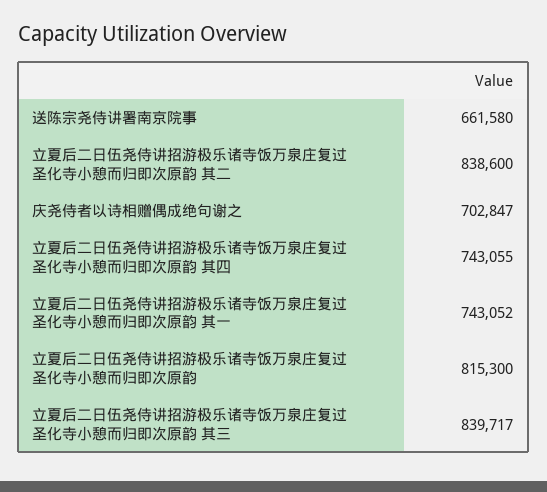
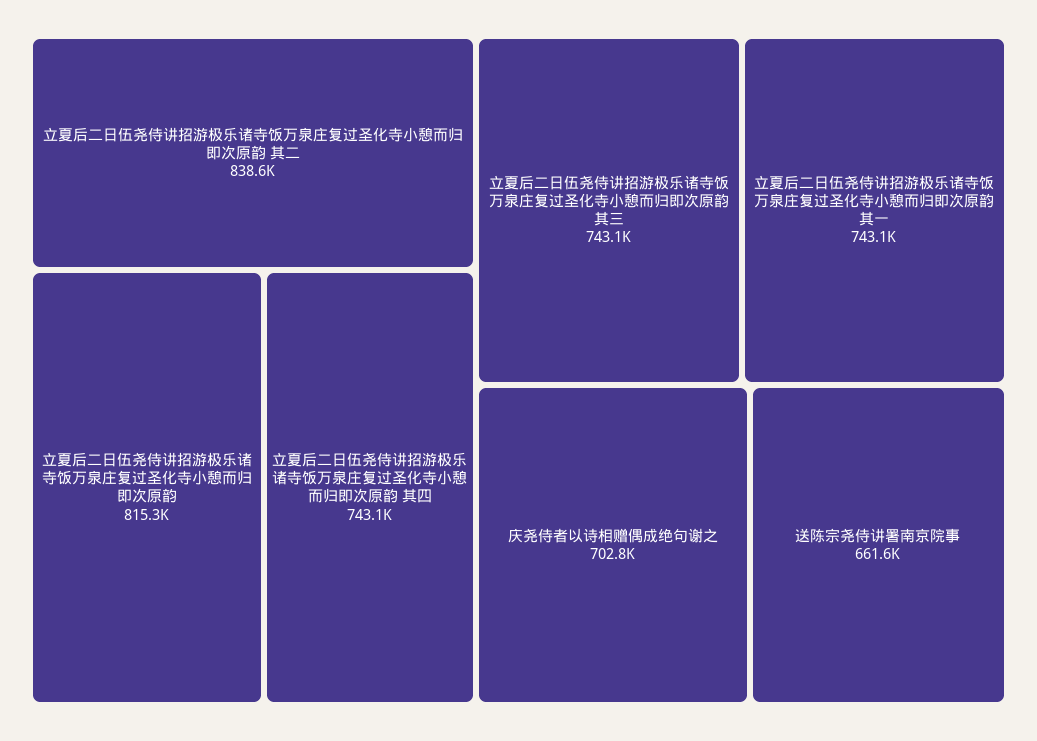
立夏后二日伍尧侍讲招游极乐诸寺饭万泉庄复过圣化寺小憩而归即次原韵 其三: 839717 -> 743100

